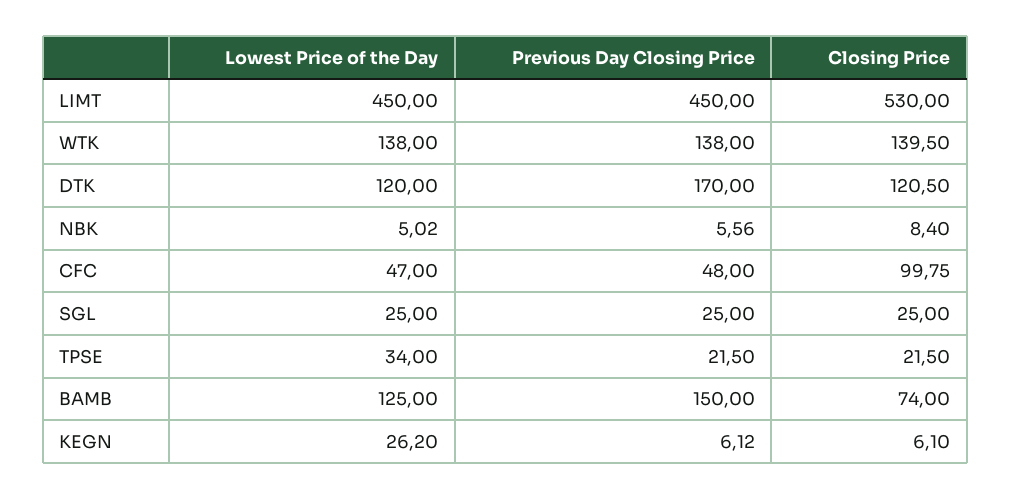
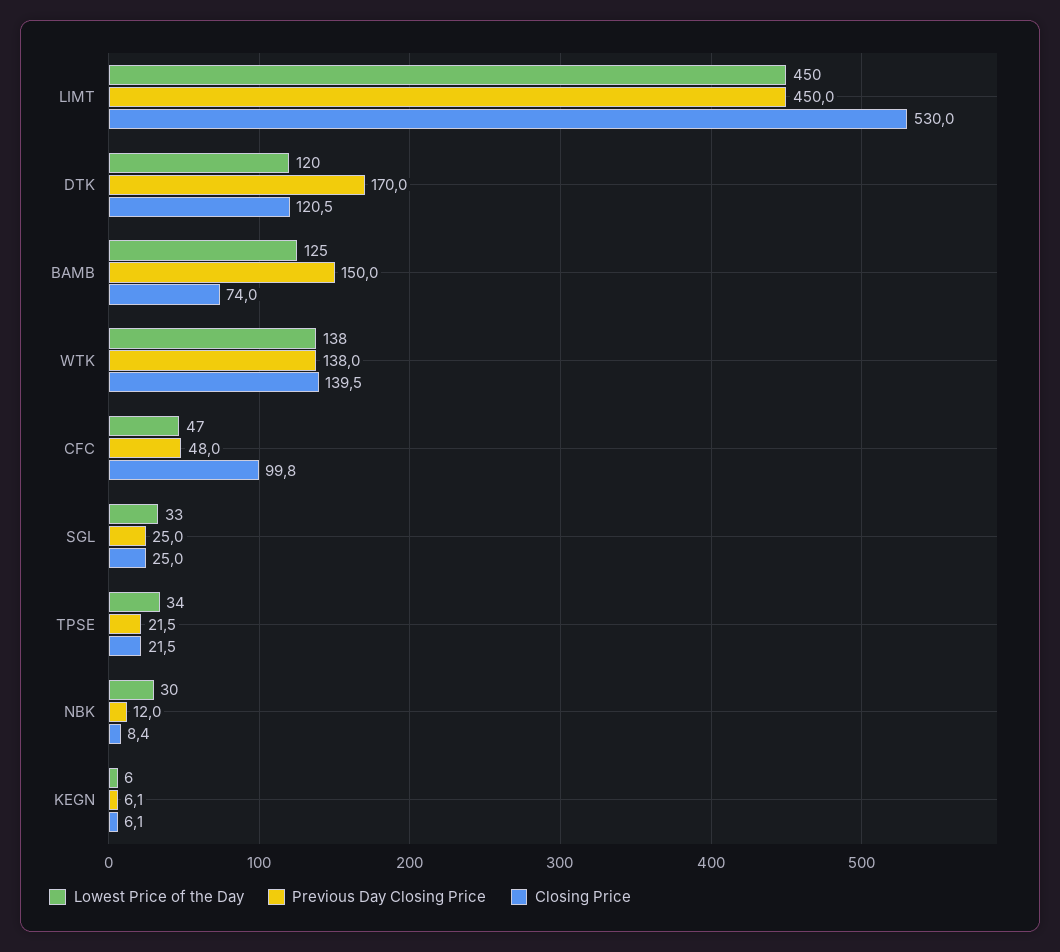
Lowest Price of the Day, NBK: 5.02 -> 30
Previous Day Closing Price, NBK: 5.56 -> 12
Lowest Price of the Day, SGL: 25 -> 33
Lowest Price of the Day, KEGN: 26.2 -> 6

